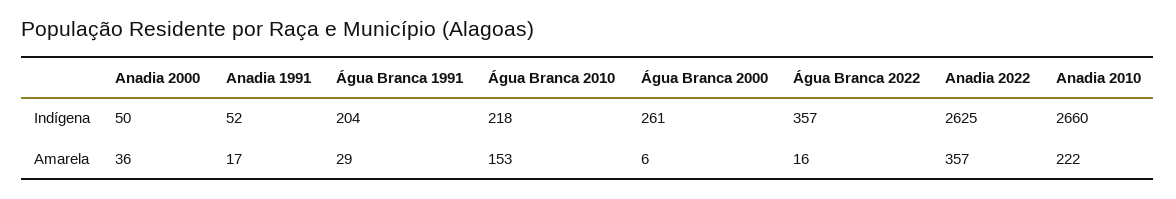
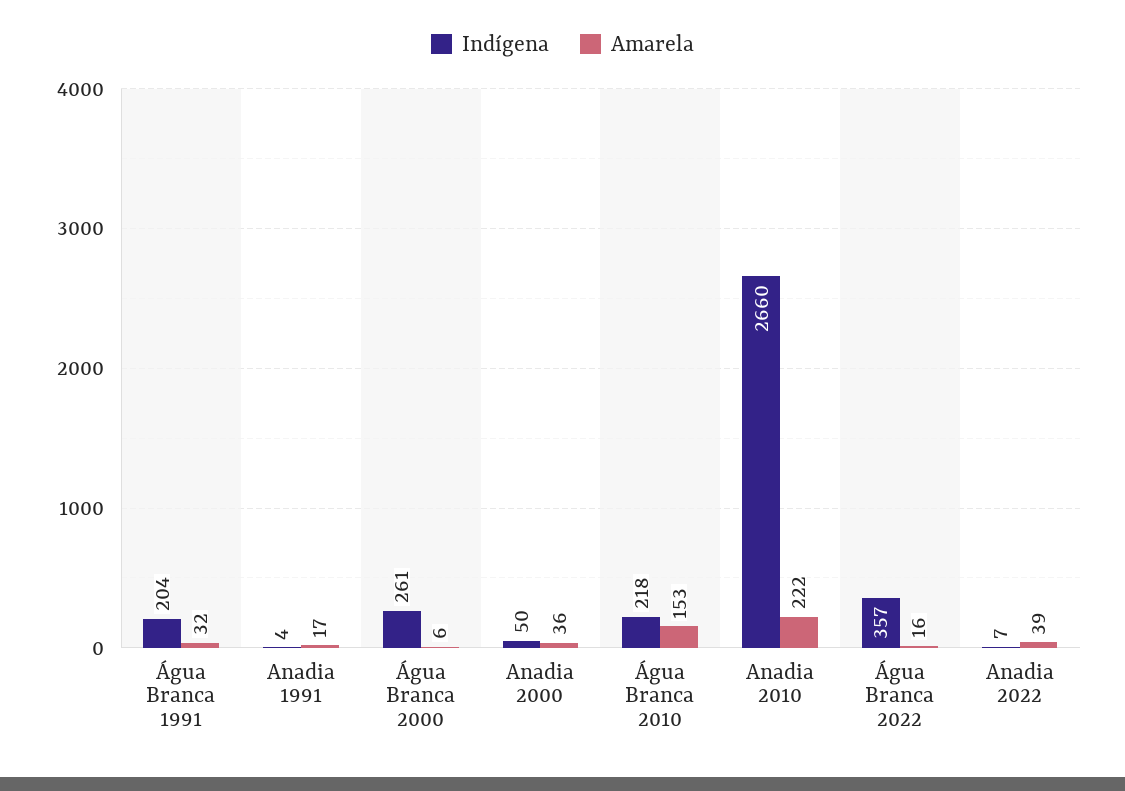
Indígena, Anadia 1991: 52 -> 4
Indígena, Anadia 2022: 2625 -> 7
Amarela, Água Branca 1991: 29 -> 32
Amarela, Anadia 2022: 357 -> 39

